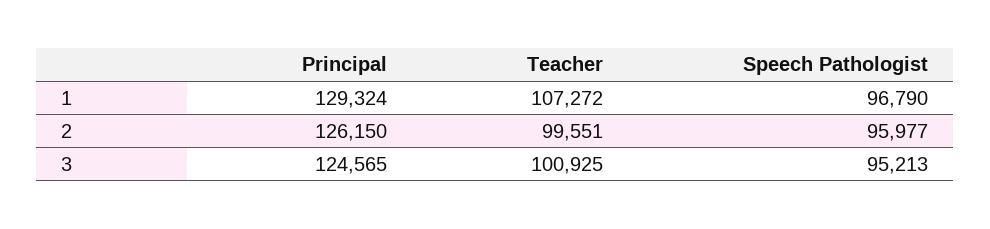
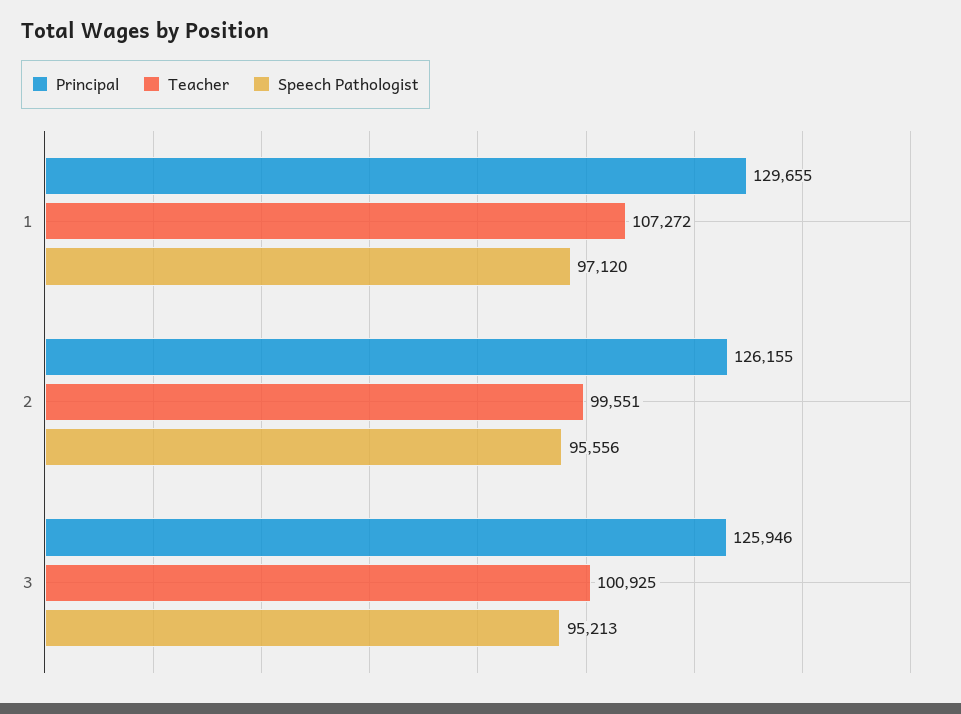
Principal, 1: 129324 -> 129655
Speech Pathologist, 1: 96790 -> 97120
Principal, 2: 126150 -> 126155
Speech Pathologist, 2: 95977 -> 95556
Principal, 3: 124565 -> 125946

